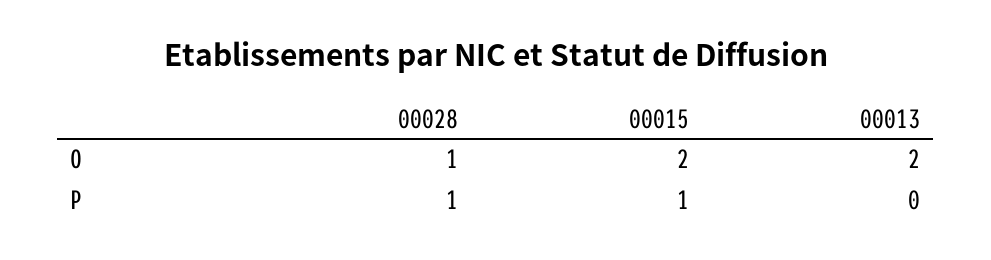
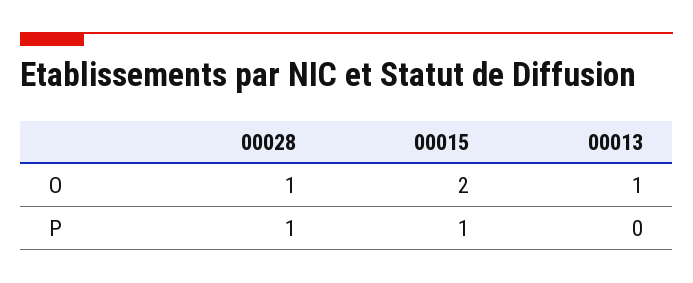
00013, O: 2 -> 1

